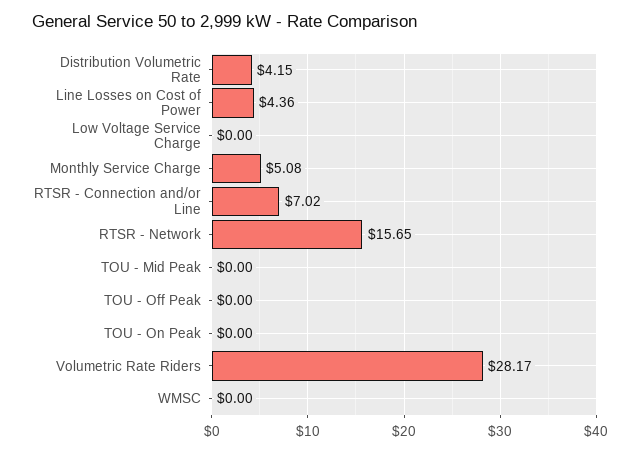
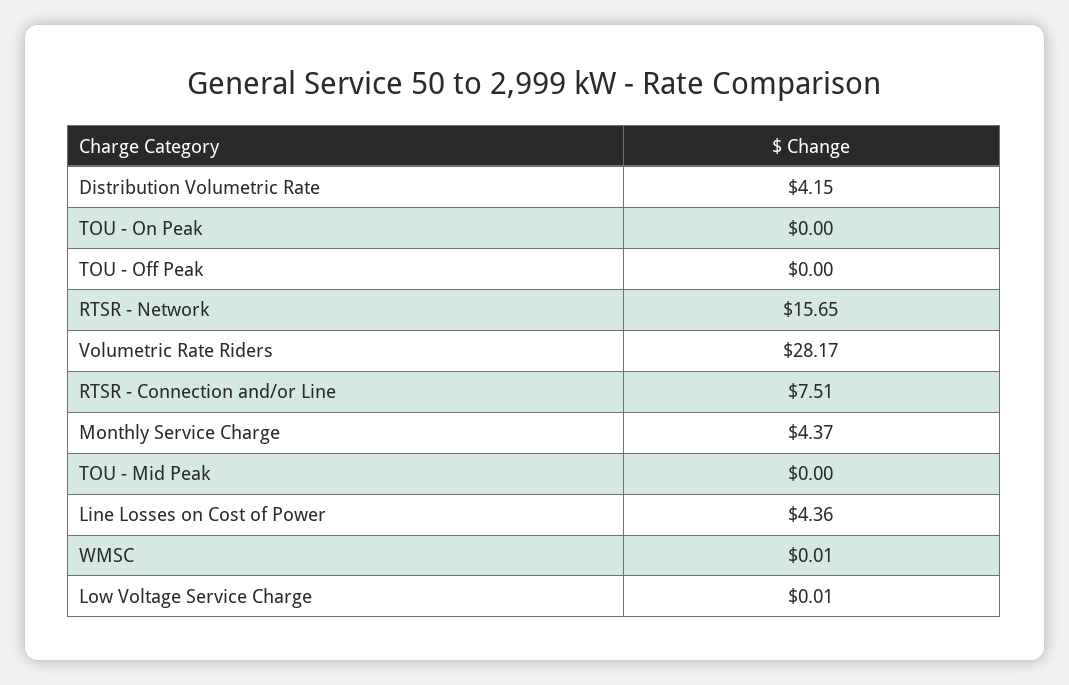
Low Voltage Service Charge: 0 -> 0.01
Monthly Service Charge: 5.08 -> 4.37
RTSR - Connection and/or Line: 7.02 -> 7.51
WMSC: 0 -> 0.01

